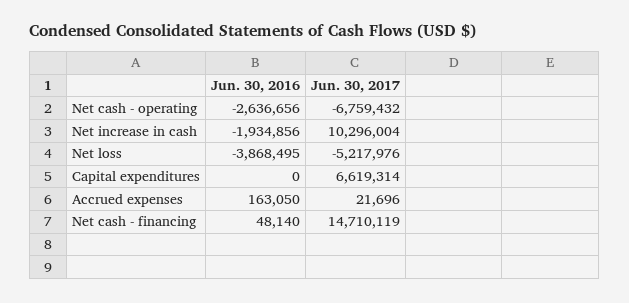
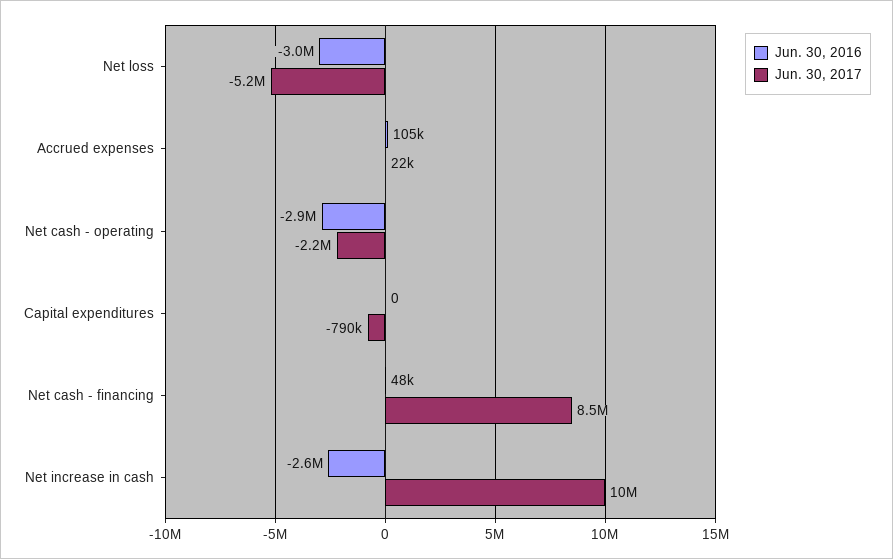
Jun. 30, 2016, Net cash - operating: -2636656 -> -2900000
Jun. 30, 2017, Net cash - operating: -6759432 -> -2200000
Jun. 30, 2016, Net increase in cash: -1934856 -> -2600000
Jun. 30, 2016, Net loss: -3868495 -> -3000000
Jun. 30, 2017, Capital expenditures: 6619314 -> -790000
Jun. 30, 2016, Accrued expenses: 163050 -> 105000
Jun. 30, 2017, Net cash - financing: 14710119 -> 8500000

